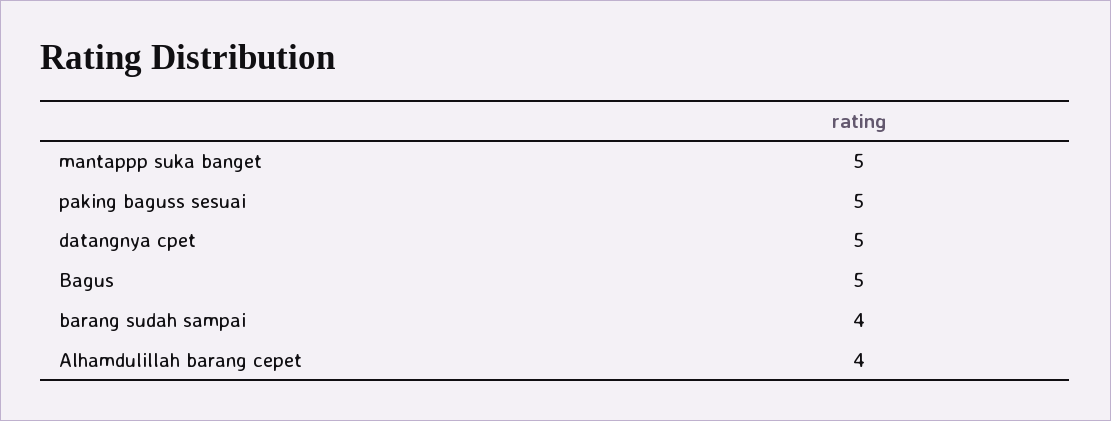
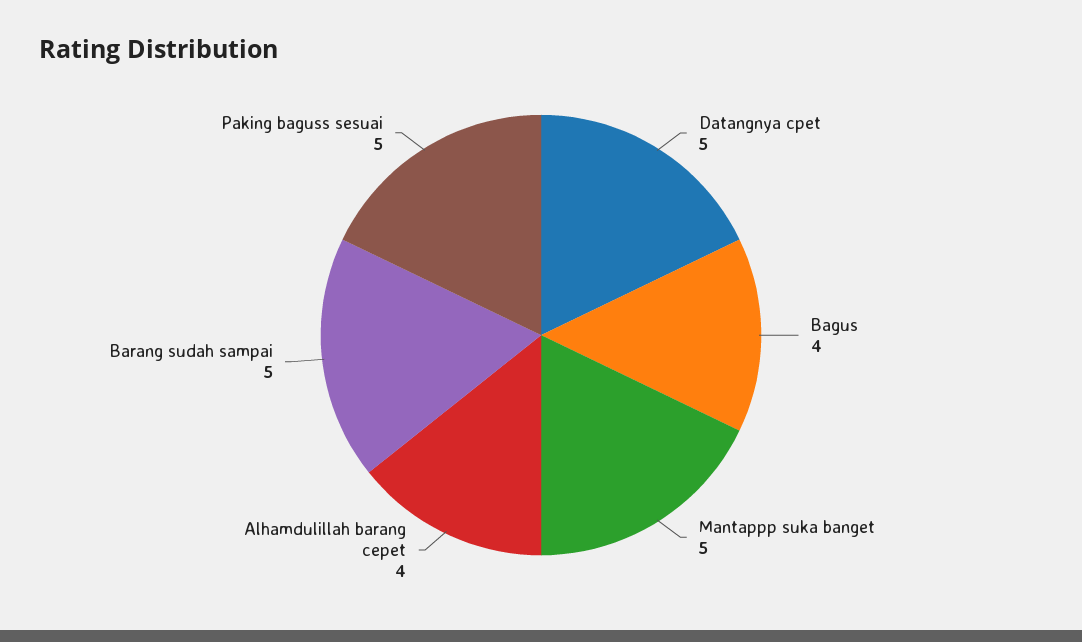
Bagus: 5 -> 4
barang sudah sampai: 4 -> 5

